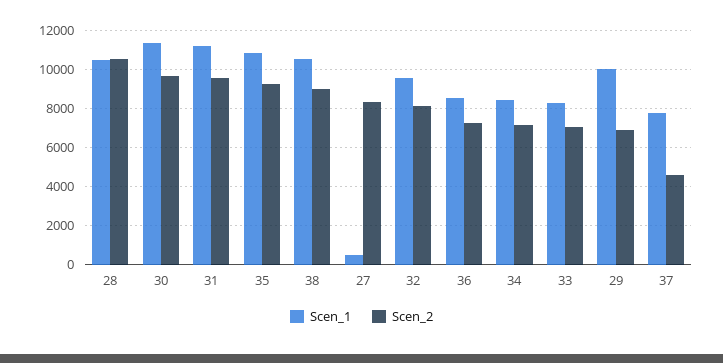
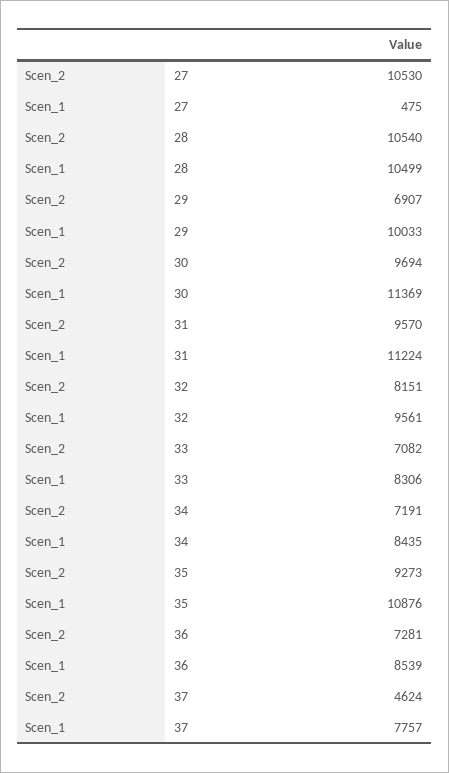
Scen_1, 38: 10500 -> none
Scen_2, 38: 9000 -> none
Scen_2, 27: 8500 -> 10530

